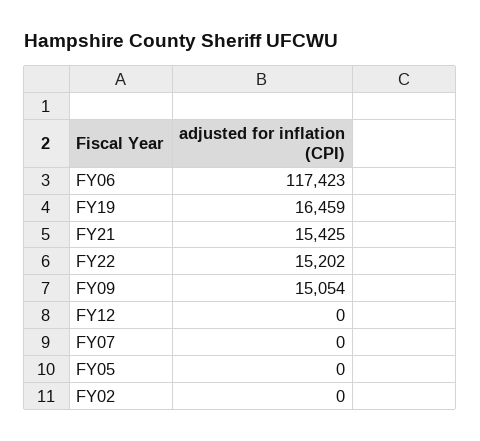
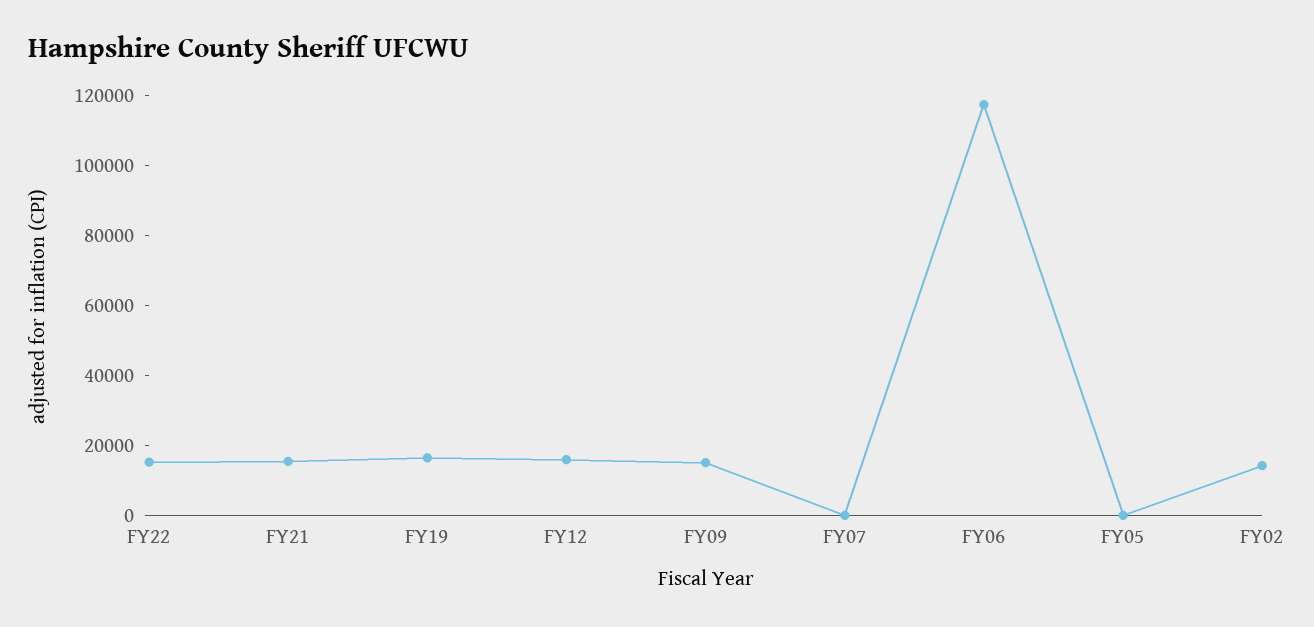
FY12: 0 -> 15000
FY02: 0 -> 15000

